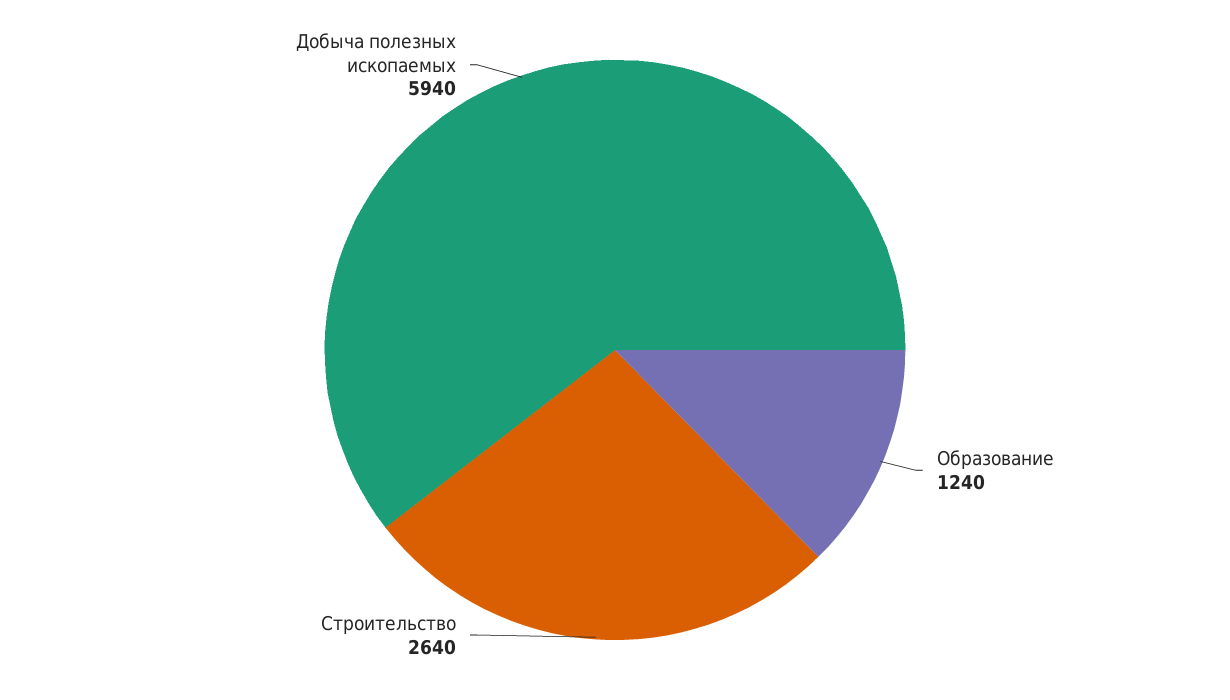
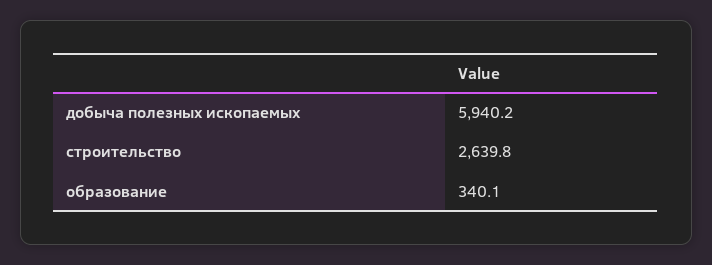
Образование: 1240 -> 340.1

